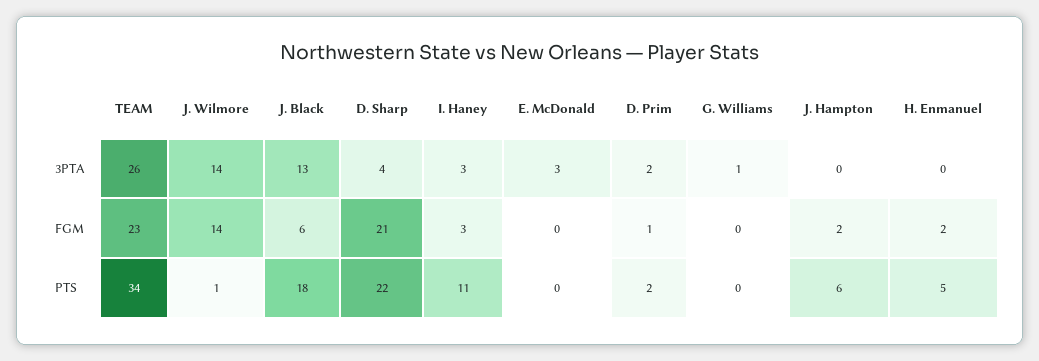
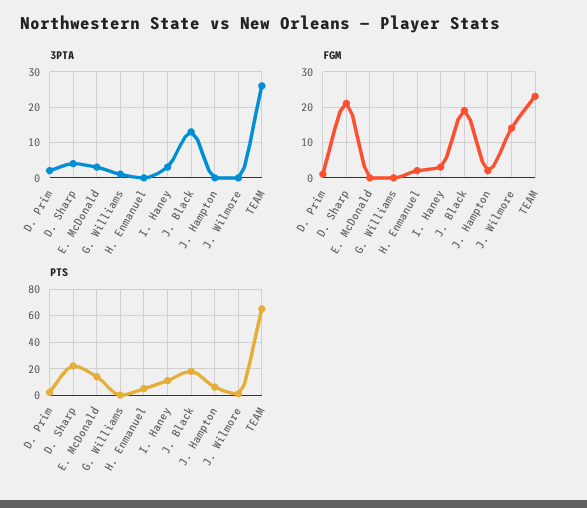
3PTA, J. Wilmore: 14 -> 0
FGM, J. Black: 6 -> 20
PTS, TEAM: 34 -> 65
PTS, E. McDonald: 0 -> 15

